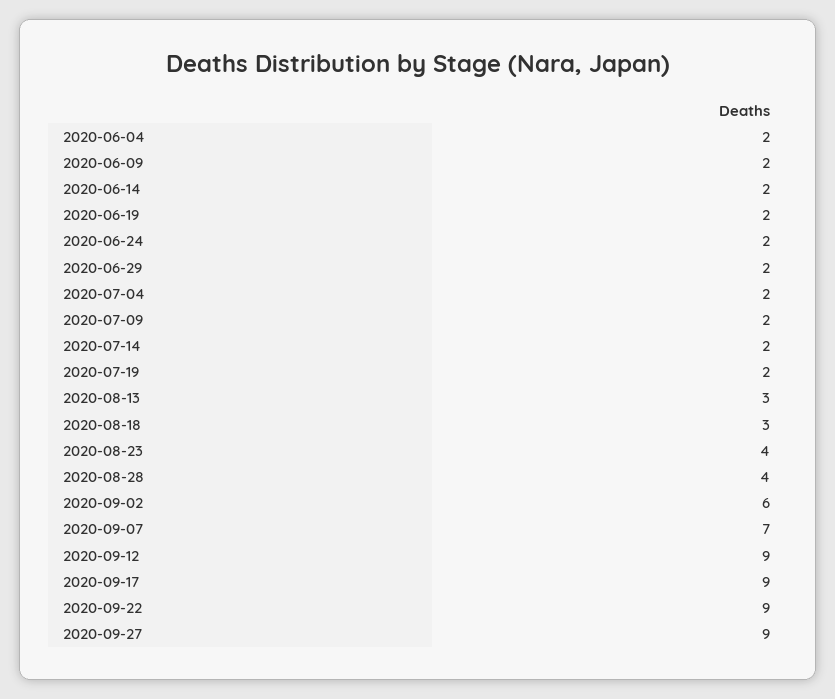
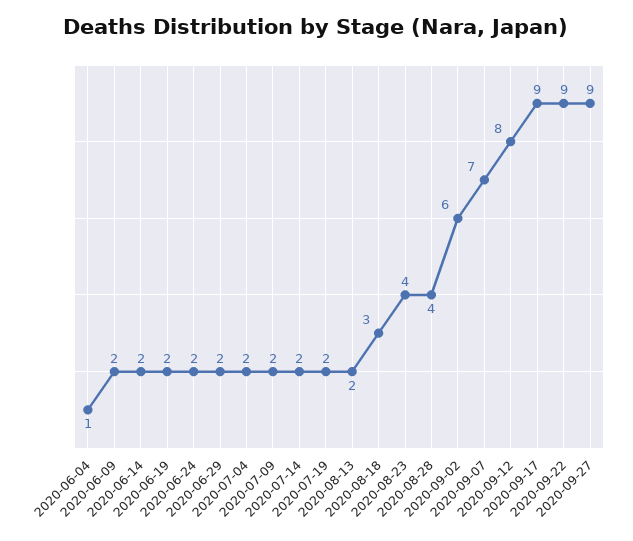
2020-06-04: 2 -> 1
2020-08-13: 3 -> 2
2020-09-12: 9 -> 8

